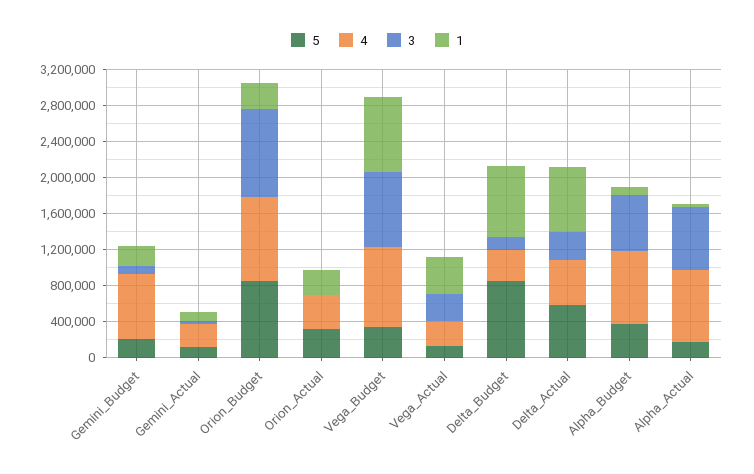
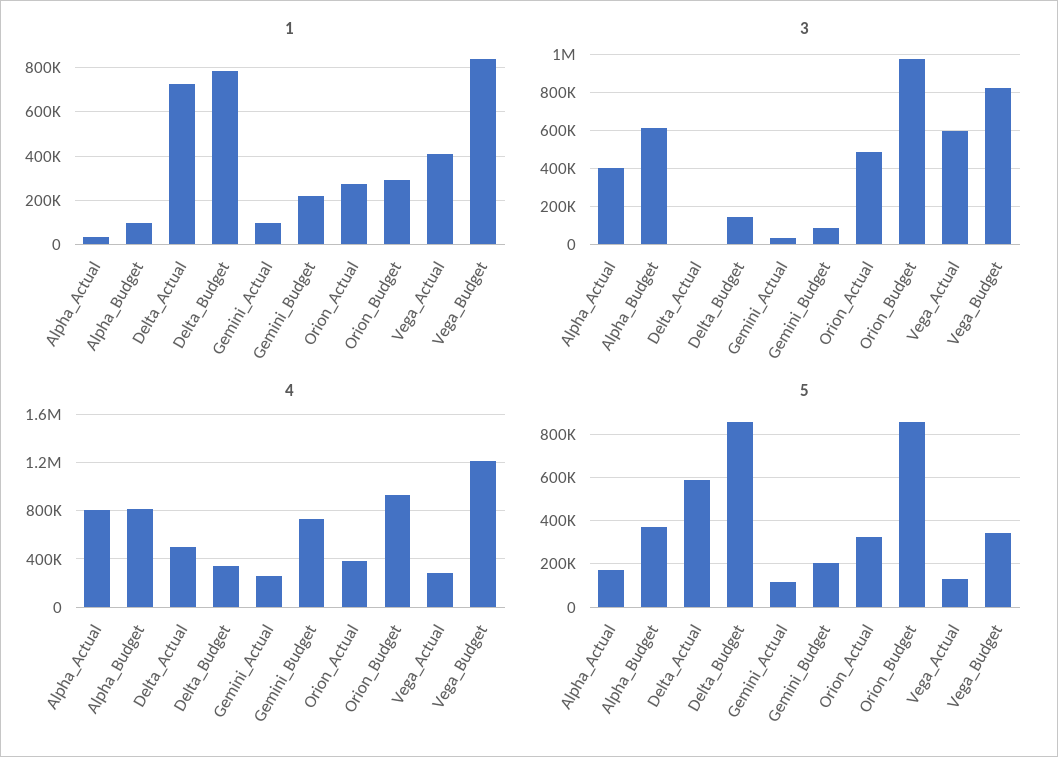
3, Orion_Actual: 0 -> 500000
4, Vega_Budget: 900000 -> 1200000
3, Vega_Actual: 300000 -> 600000
3, Delta_Actual: 300000 -> 0
3, Alpha_Actual: 700000 -> 400000

